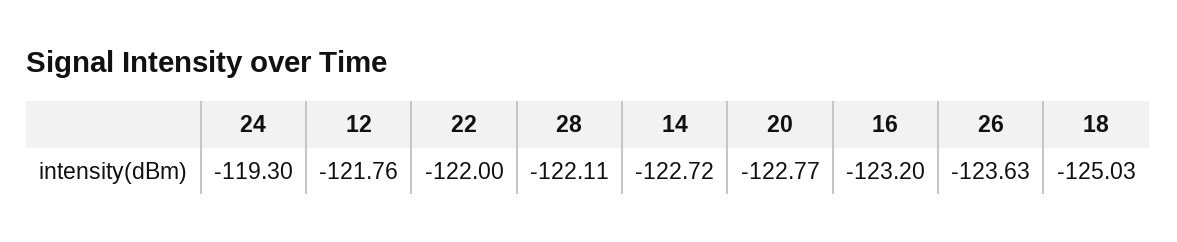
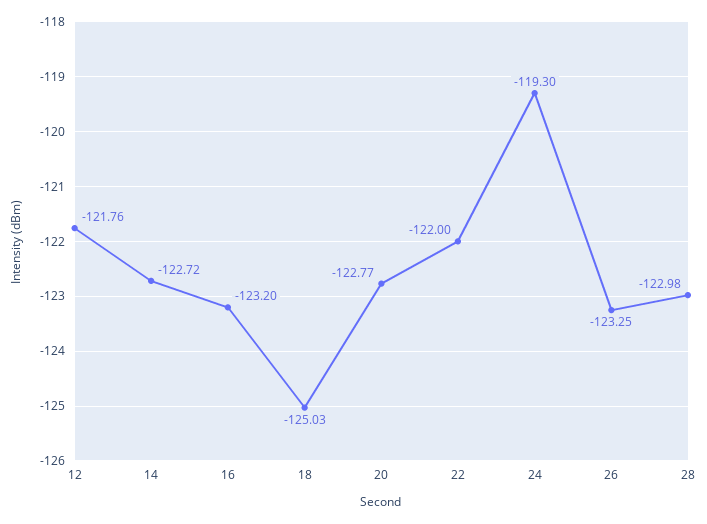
28: -122.11 -> -122.98
26: -123.63 -> -123.25

